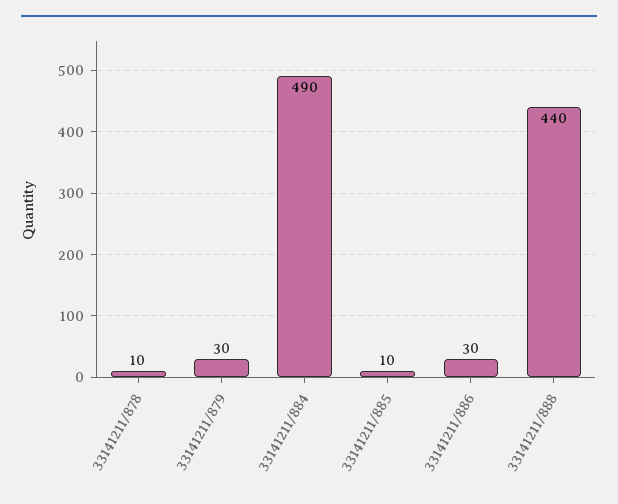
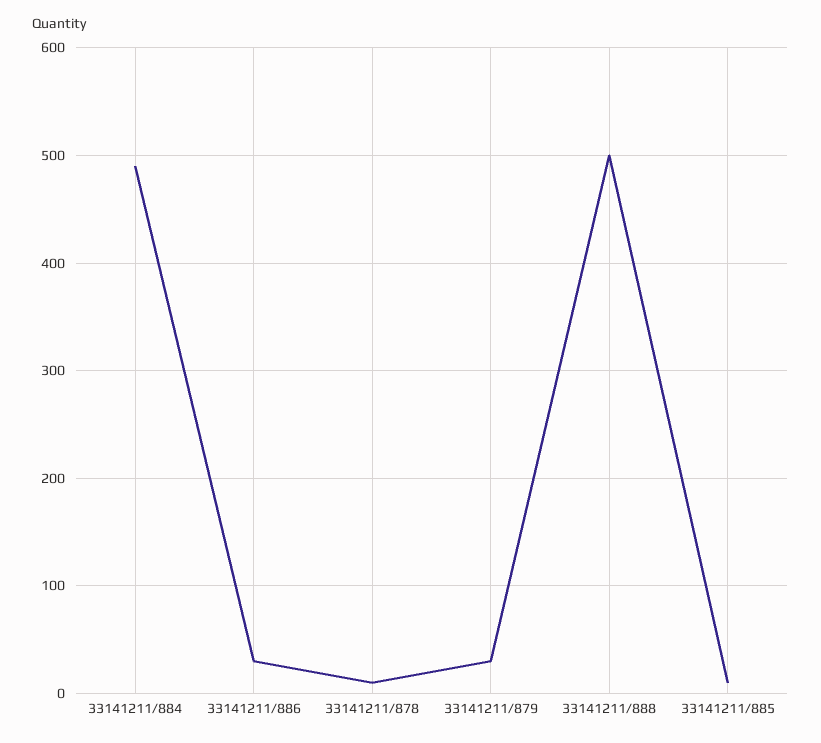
33141211/888: 440 -> 500

